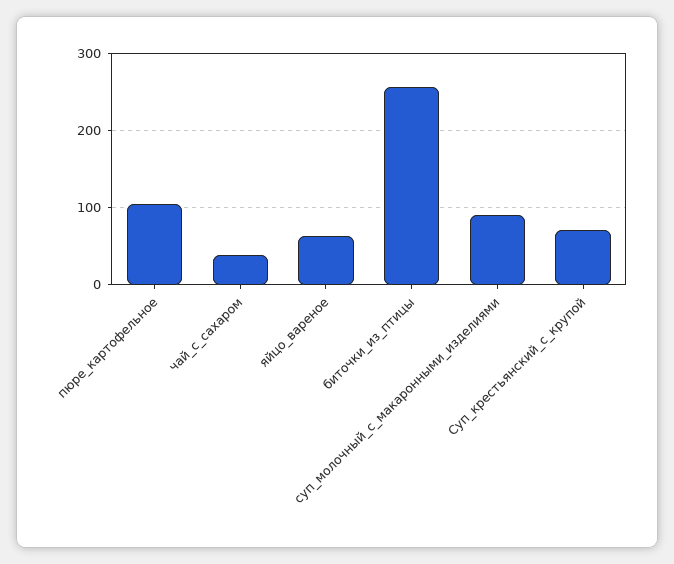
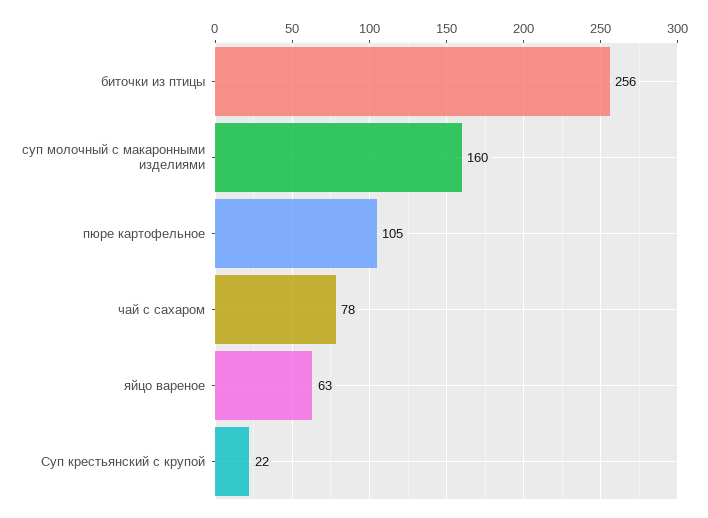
чай_с_сахаром: 40 -> 78
суп_молочный_с_макаронными_изделиями: 90 -> 160
Суп_крестьянский_с_крупой: 70 -> 22

